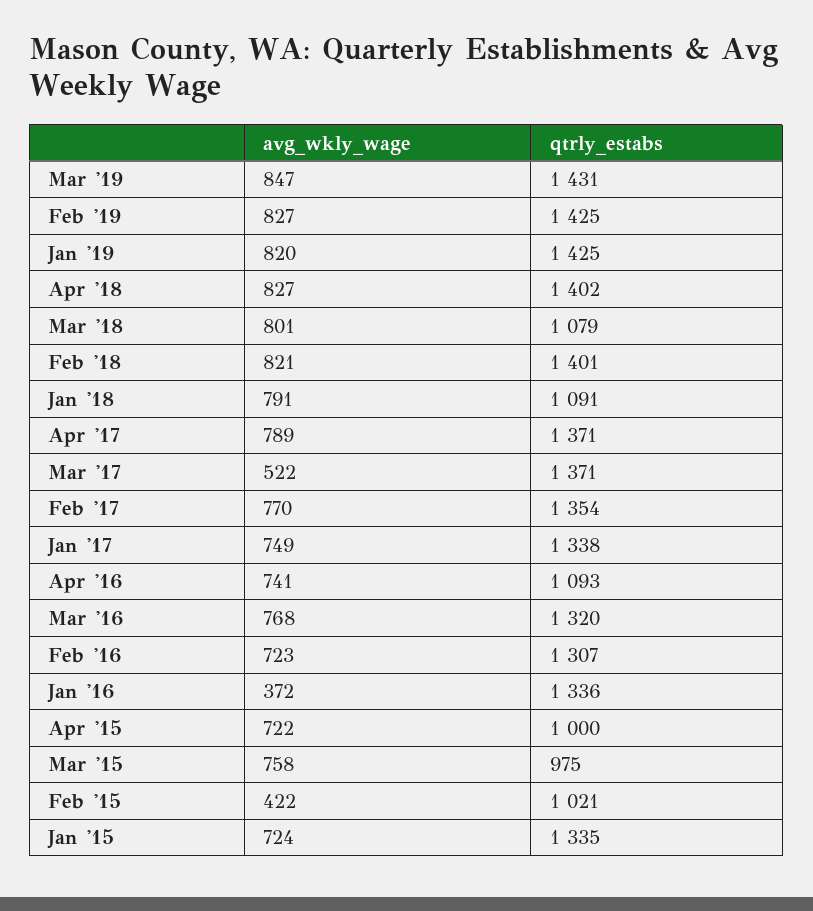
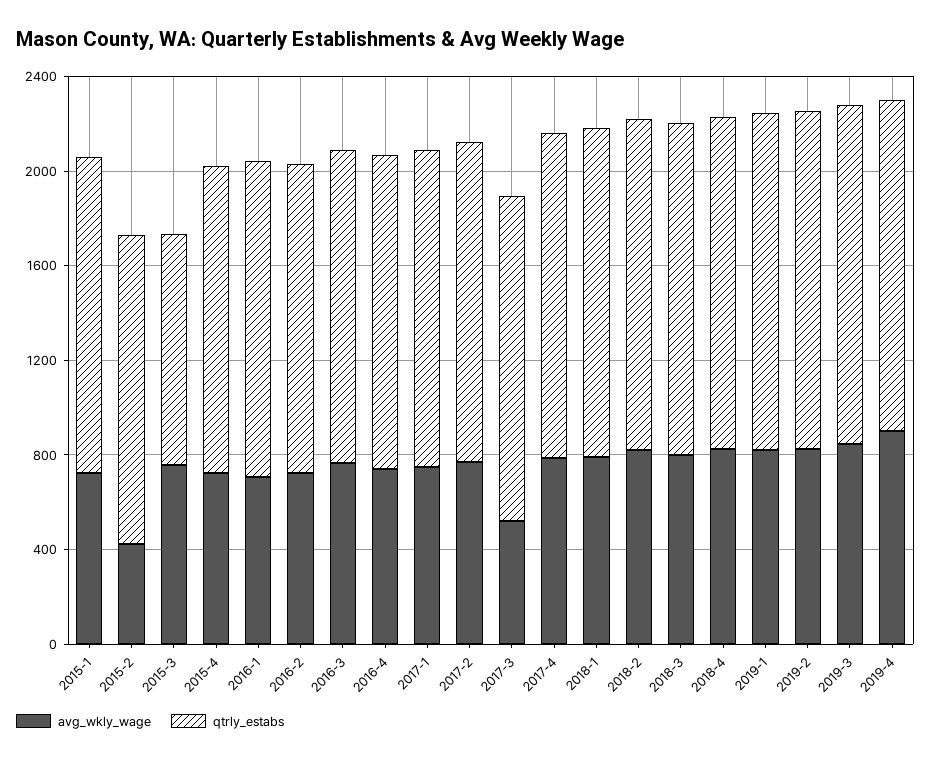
qtrly_estabs, Mar '18: 1079 -> 1400
qtrly_estabs, Jan '18: 1091 -> 1400
qtrly_estabs, Apr '16: 1093 -> 1300
avg_wkly_wage, Jan '16: 372 -> 700
qtrly_estabs, Apr '15: 1000 -> 1300
qtrly_estabs, Feb '15: 1021 -> 1300
avg_wkly_wage, 2019-4: none -> 900
qtrly_estabs, 2019-4: none -> 1400

